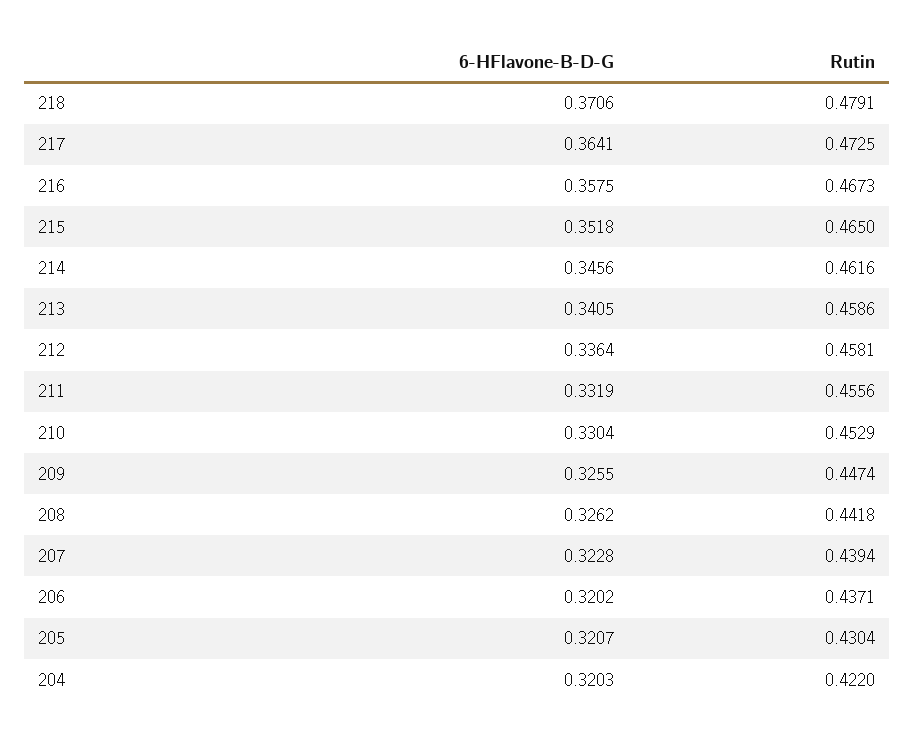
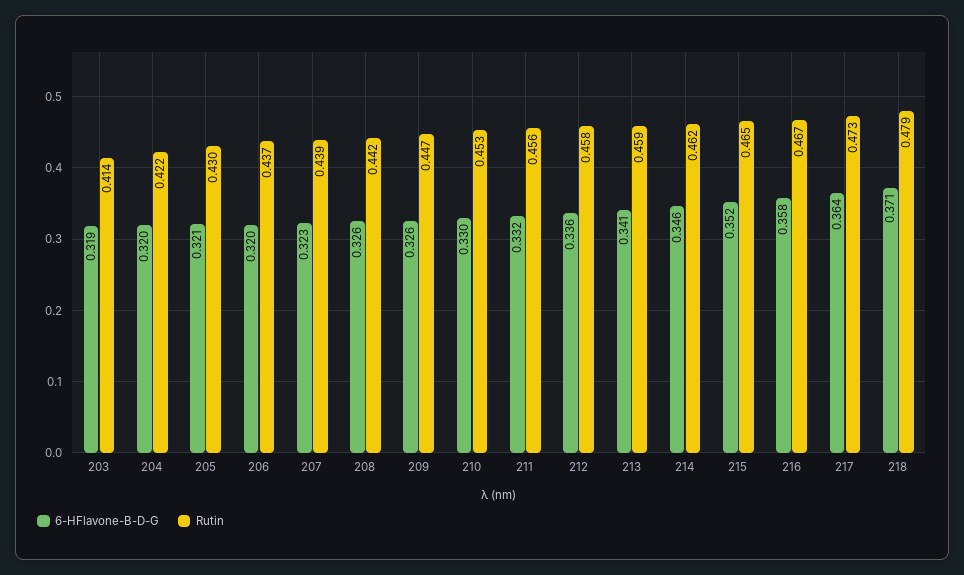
6-HFlavone-B-D-G, 203: none -> 0.319
Rutin, 203: none -> 0.414

